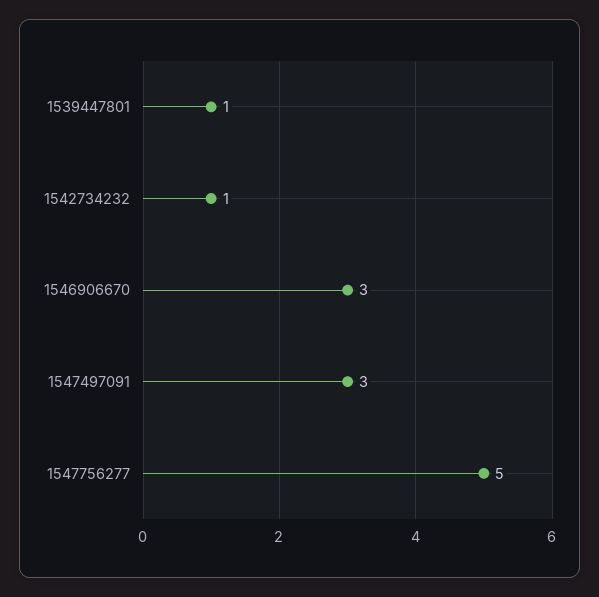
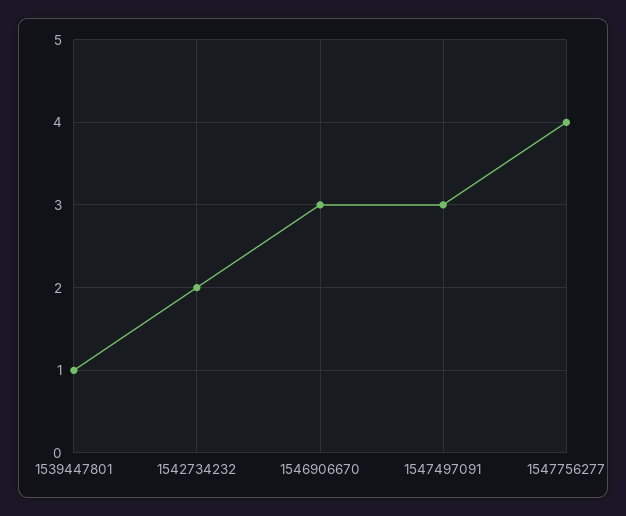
1542734232: 1 -> 2
1547756277: 5 -> 4

